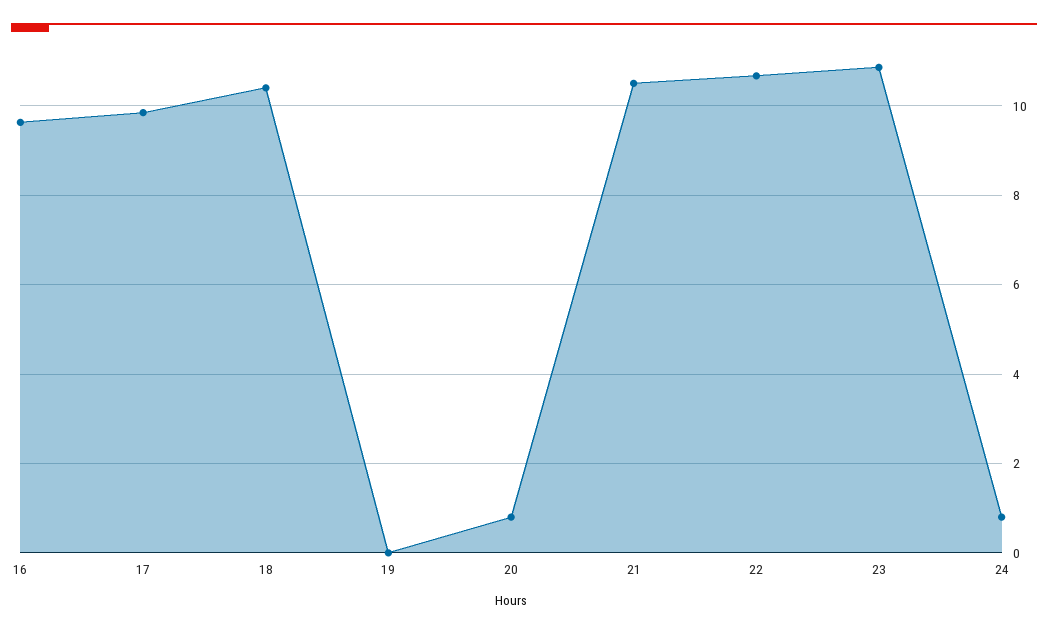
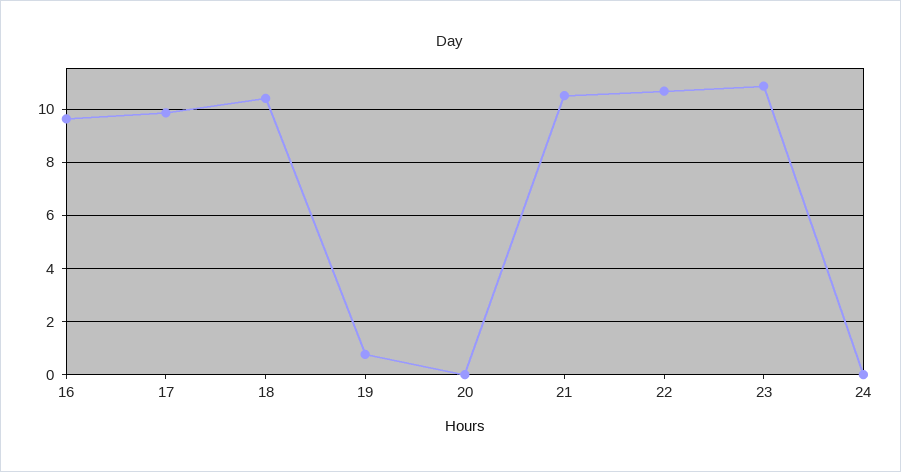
19: 0 -> 0.75
20: 0.8 -> 0
24: 0.8 -> 0

